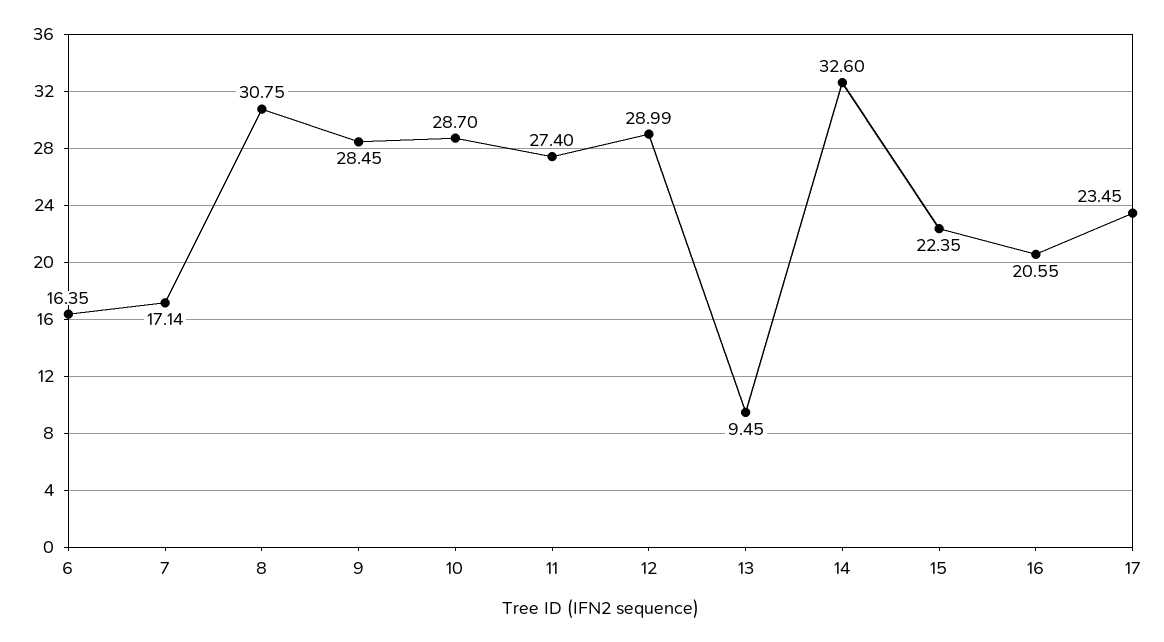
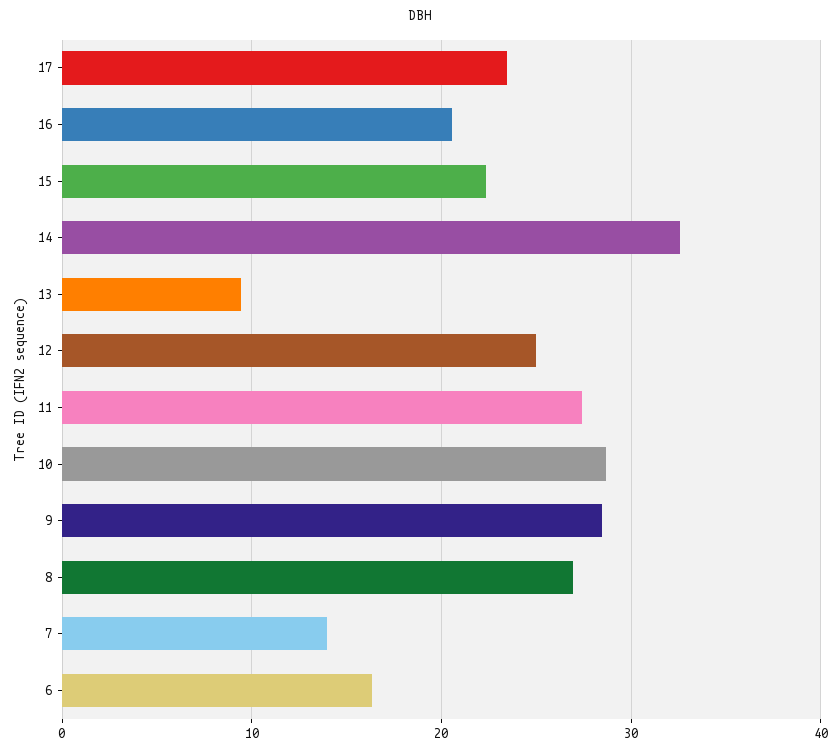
7: 17.14 -> 14
8: 30.75 -> 27
12: 28.99 -> 25

